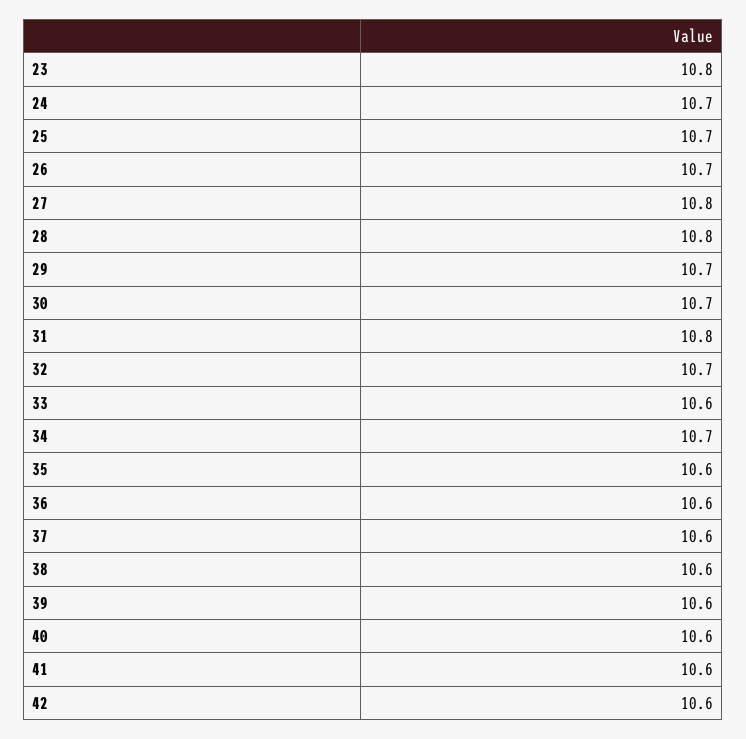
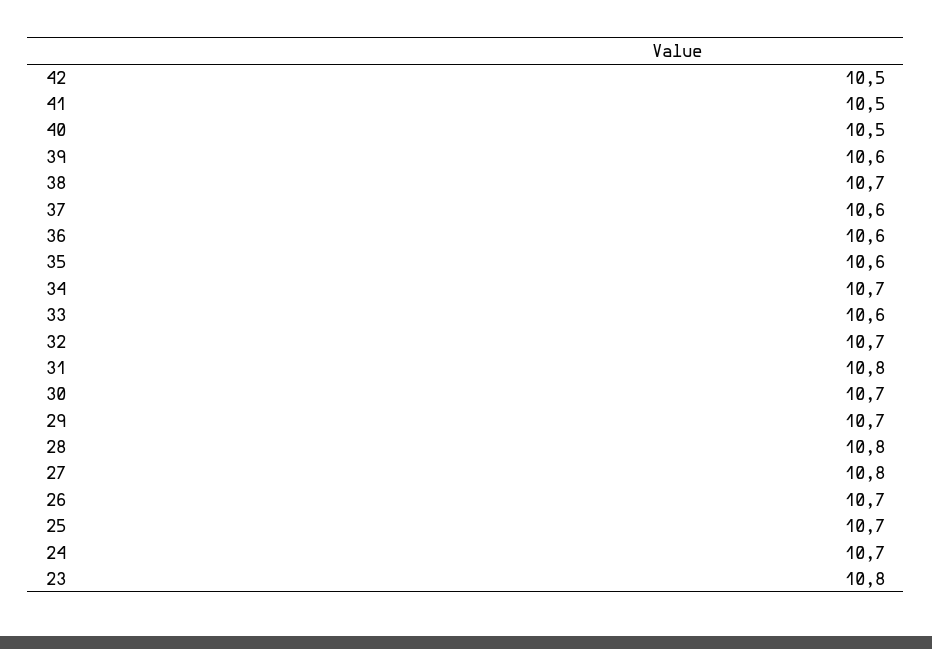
38: 10.6 -> 10.7
40: 10.6 -> 10.5
41: 10.6 -> 10.5
42: 10.6 -> 10.5

